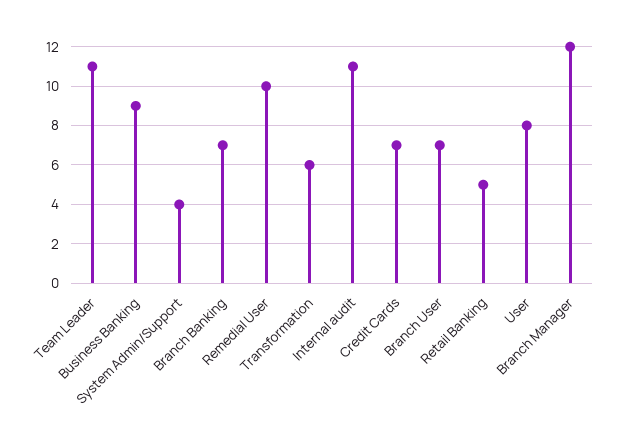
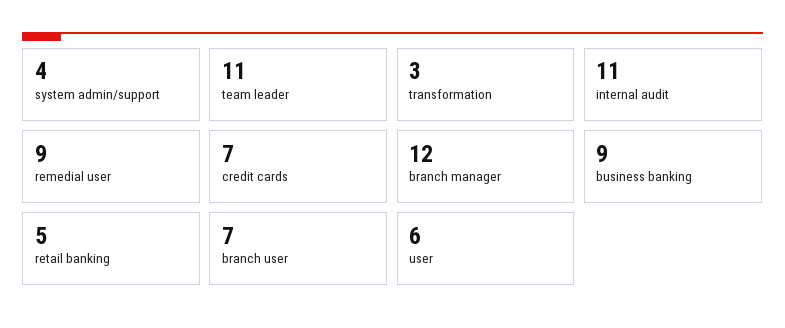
Branch Banking: 7 -> none
Remedial User: 10 -> 9
Transformation: 6 -> 3
User: 8 -> 6

